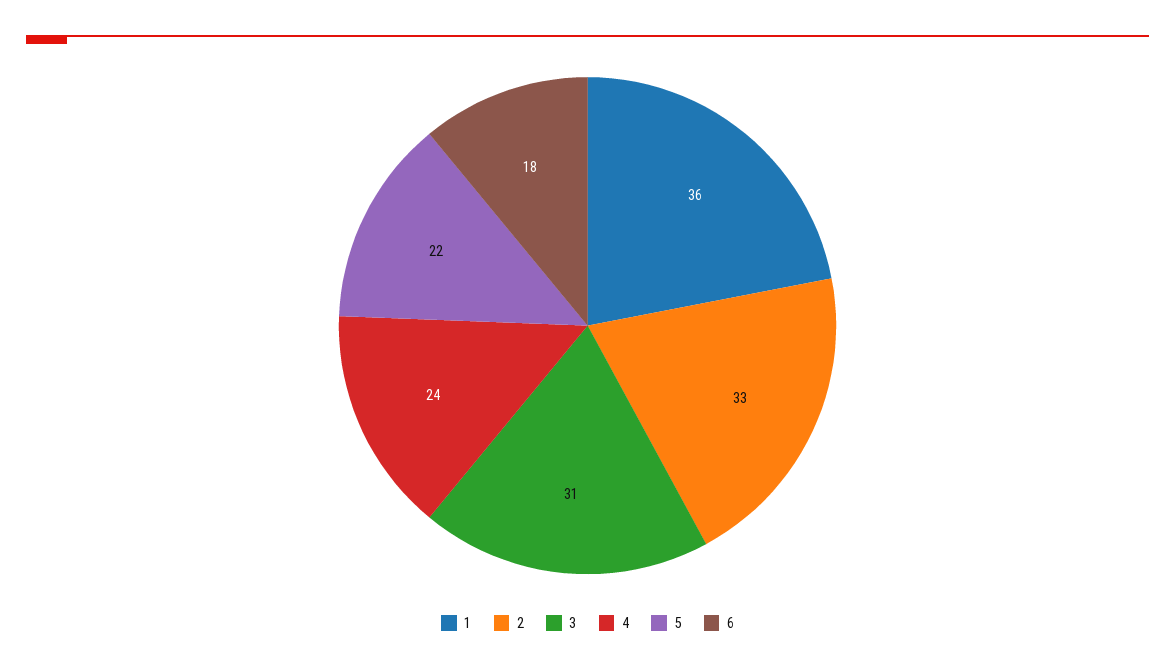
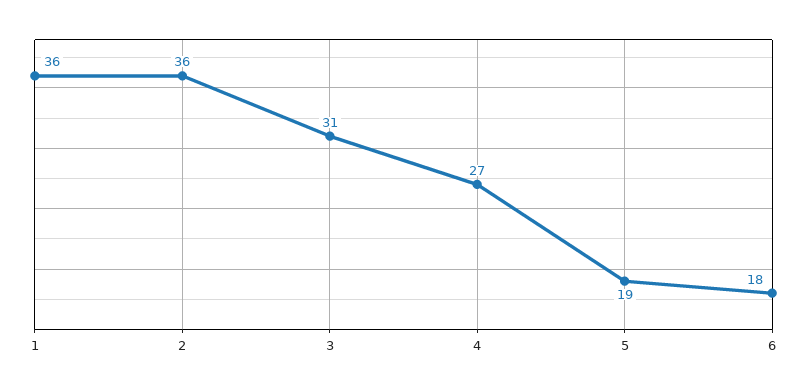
2: 33 -> 36
4: 24 -> 27
5: 22 -> 19

